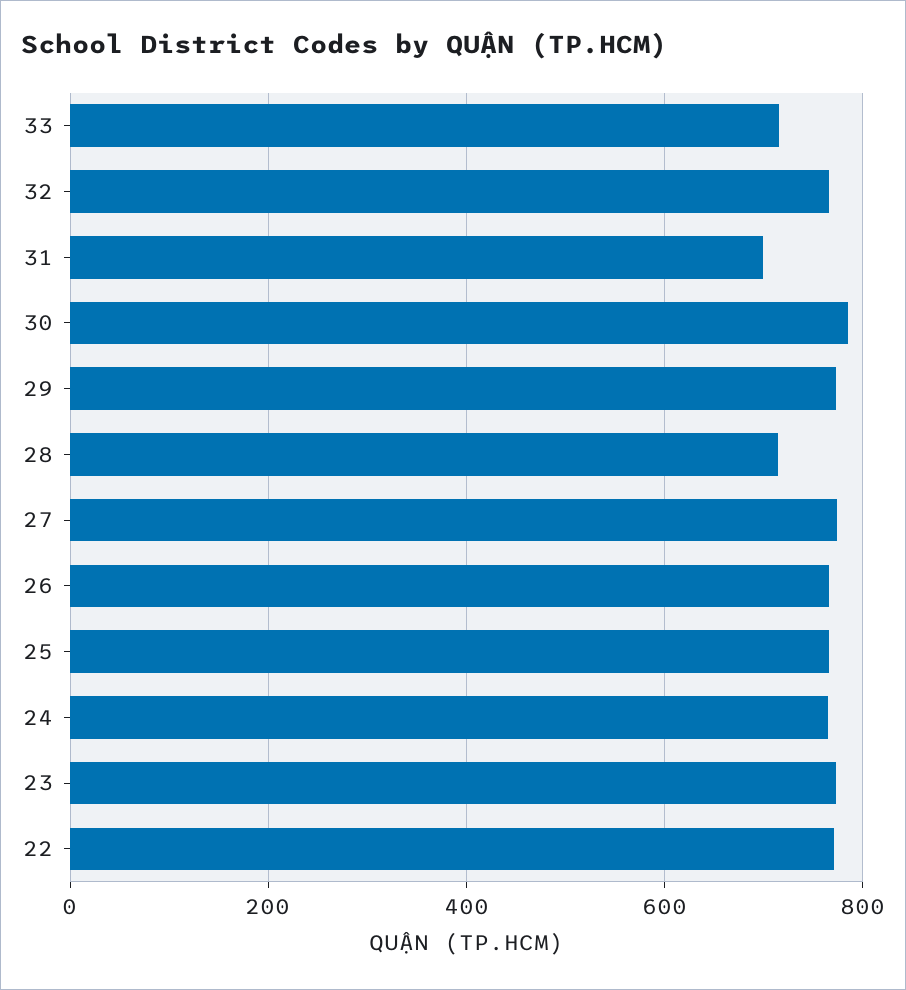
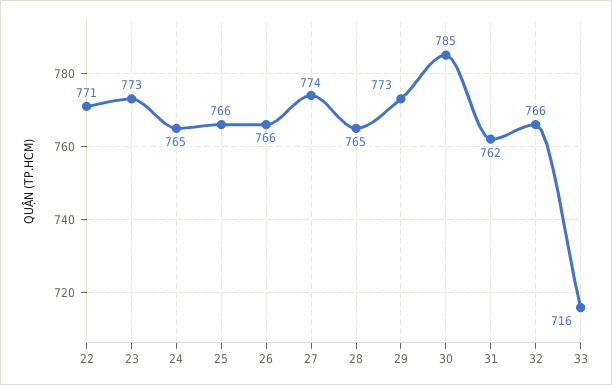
31: 700 -> 762
28: 720 -> 765

